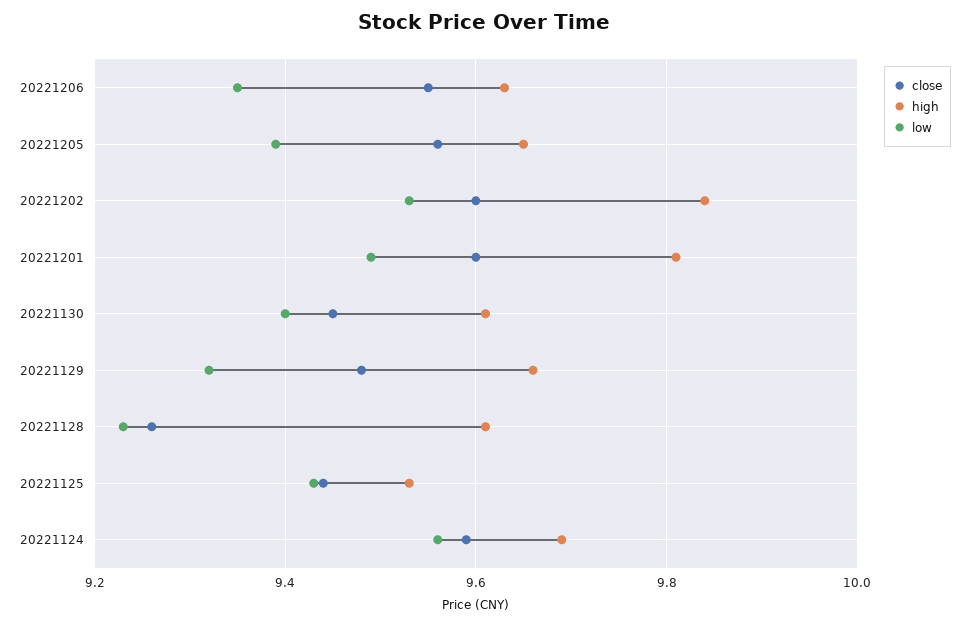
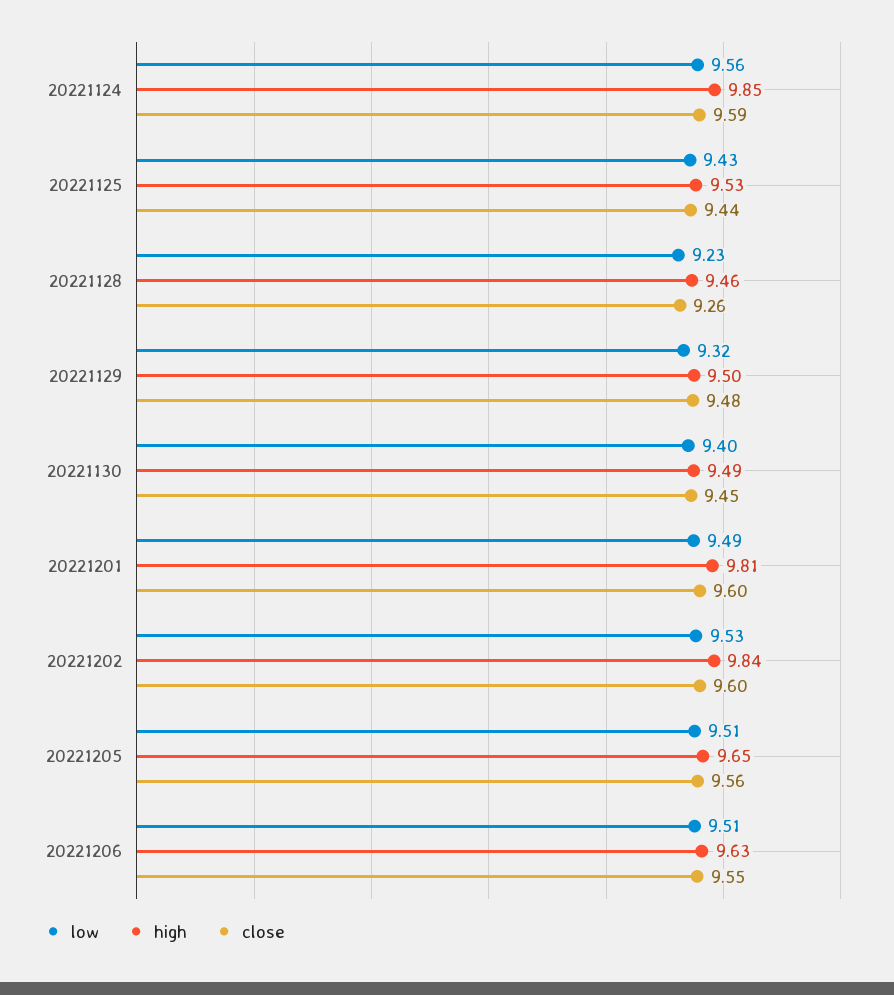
low, 20221206: 9.35 -> 9.51
low, 20221205: 9.4 -> 9.51
high, 20221130: 9.6 -> 9.49
high, 20221129: 9.65 -> 9.5
high, 20221128: 9.6 -> 9.46
high, 20221124: 9.7 -> 9.85

